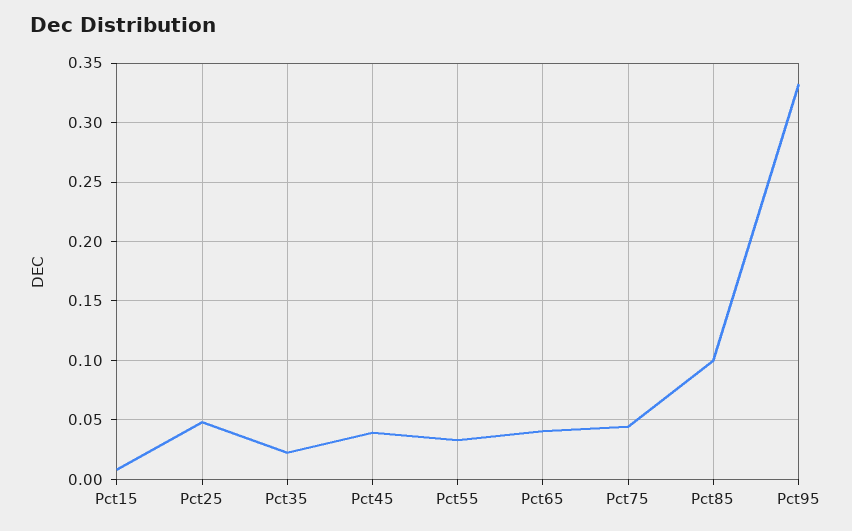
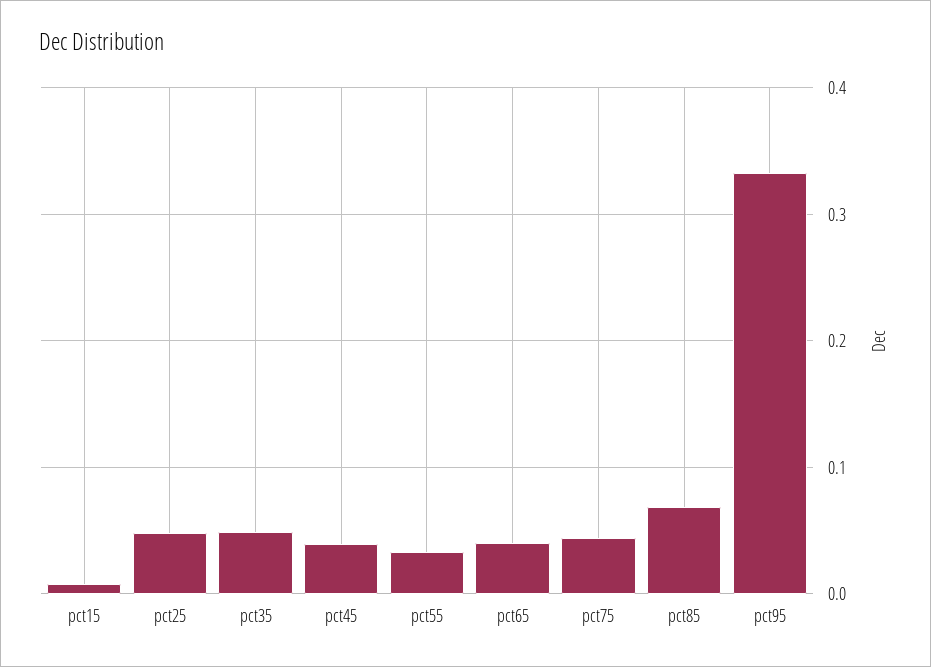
Pct35: 0.02 -> 0.05
Pct85: 0.1 -> 0.07

